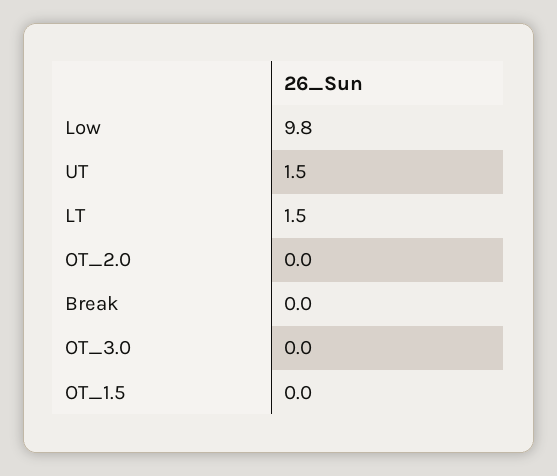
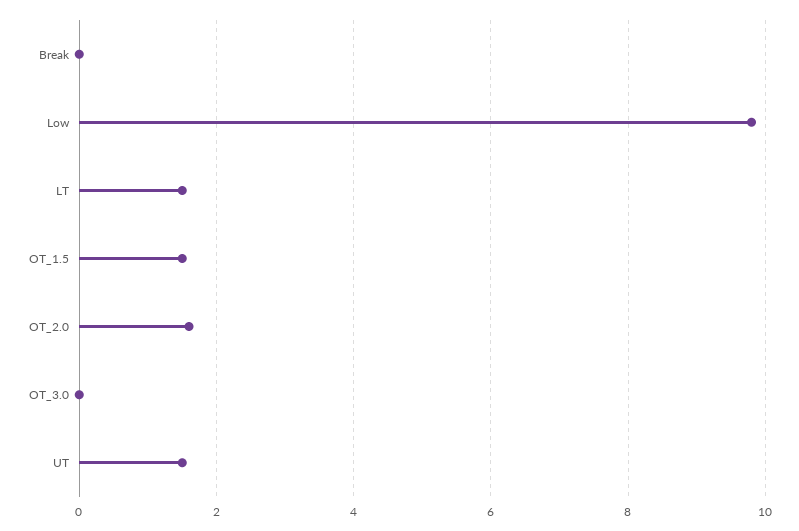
OT_2.0: 0 -> 1.5
OT_1.5: 0 -> 1.5

